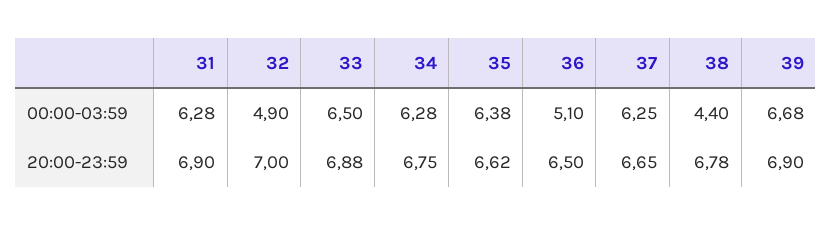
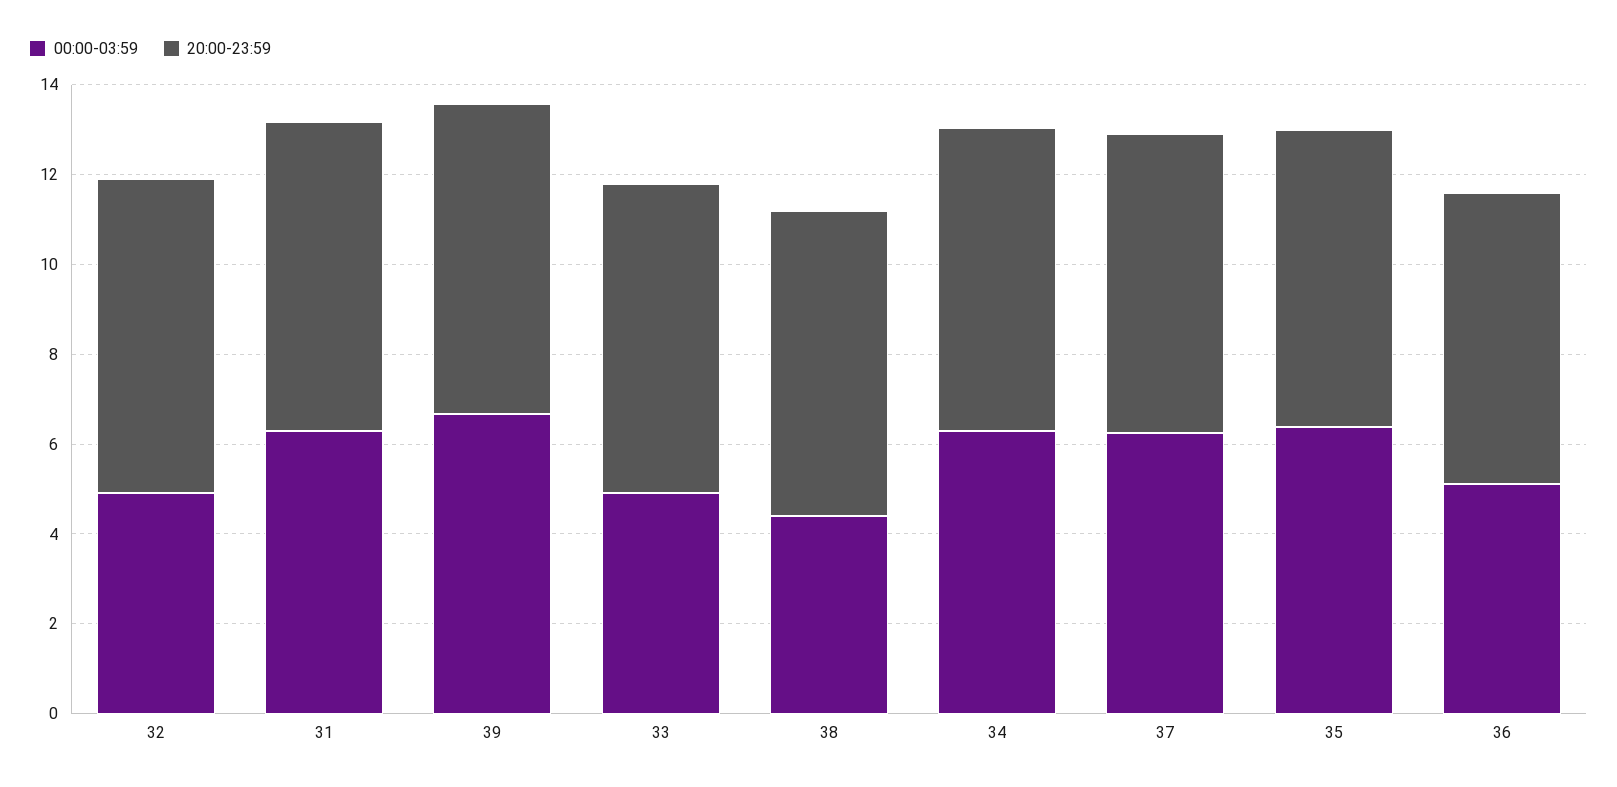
00:00-03:59, 33: 6.5 -> 5

